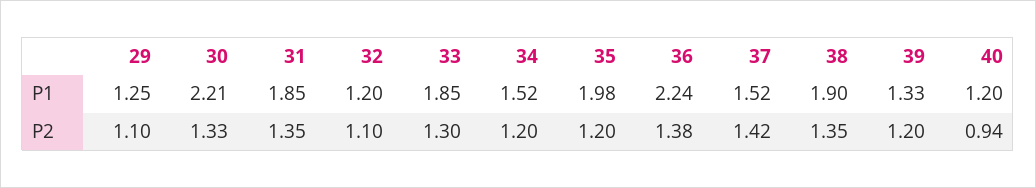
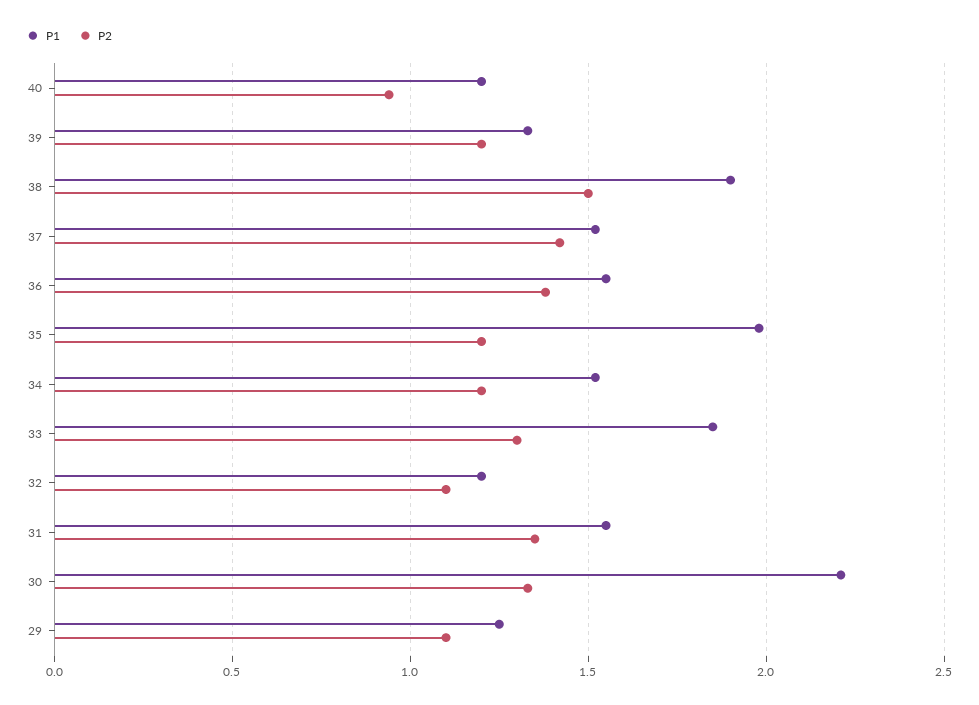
P1, 31: 1.85 -> 1.55
P1, 36: 2.24 -> 1.55
P2, 38: 1.35 -> 1.5

